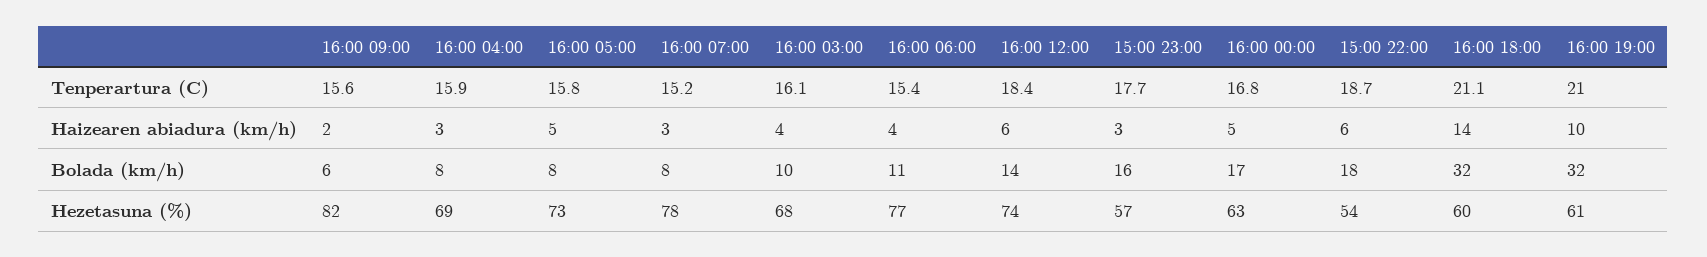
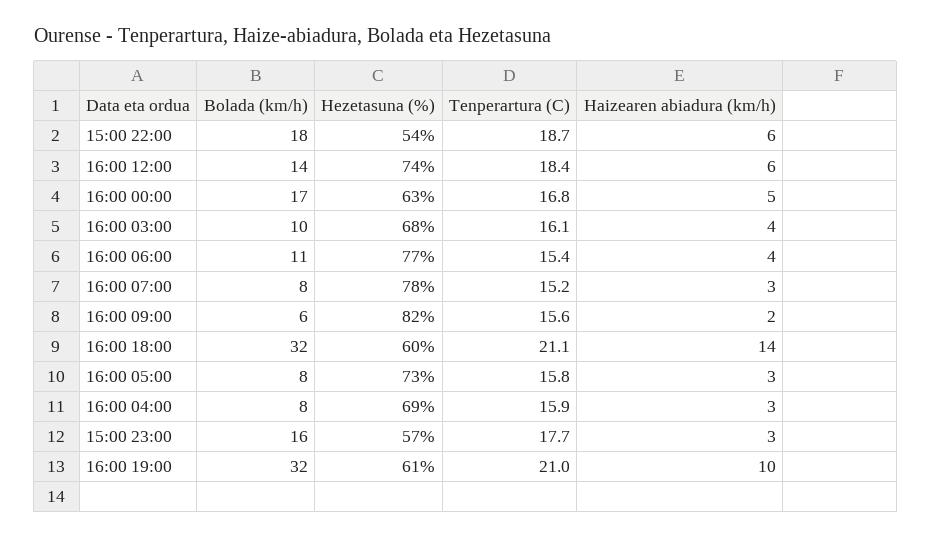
16:00 05:00, Haizearen abiadura (km/h): 5 -> 3

